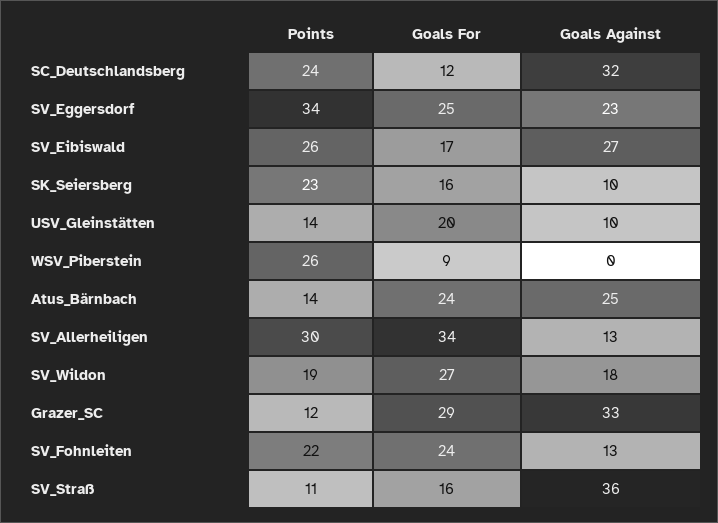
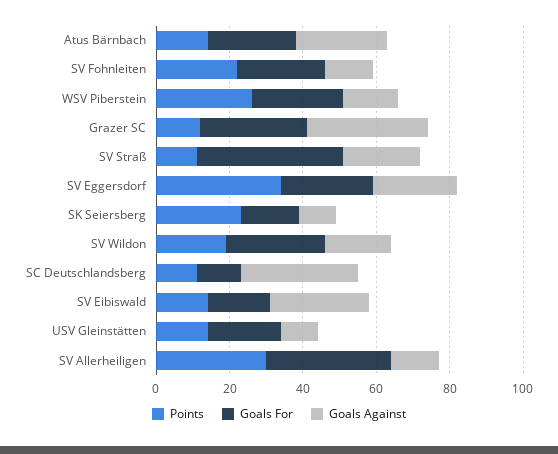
Points, SC_Deutschlandsberg: 24 -> 10
Points, SV_Eibiswald: 26 -> 15
Goals For, WSV_Piberstein: 9 -> 25
Goals Against, WSV_Piberstein: 0 -> 15
Goals For, SV_Straß: 16 -> 40
Goals Against, SV_Straß: 36 -> 20

